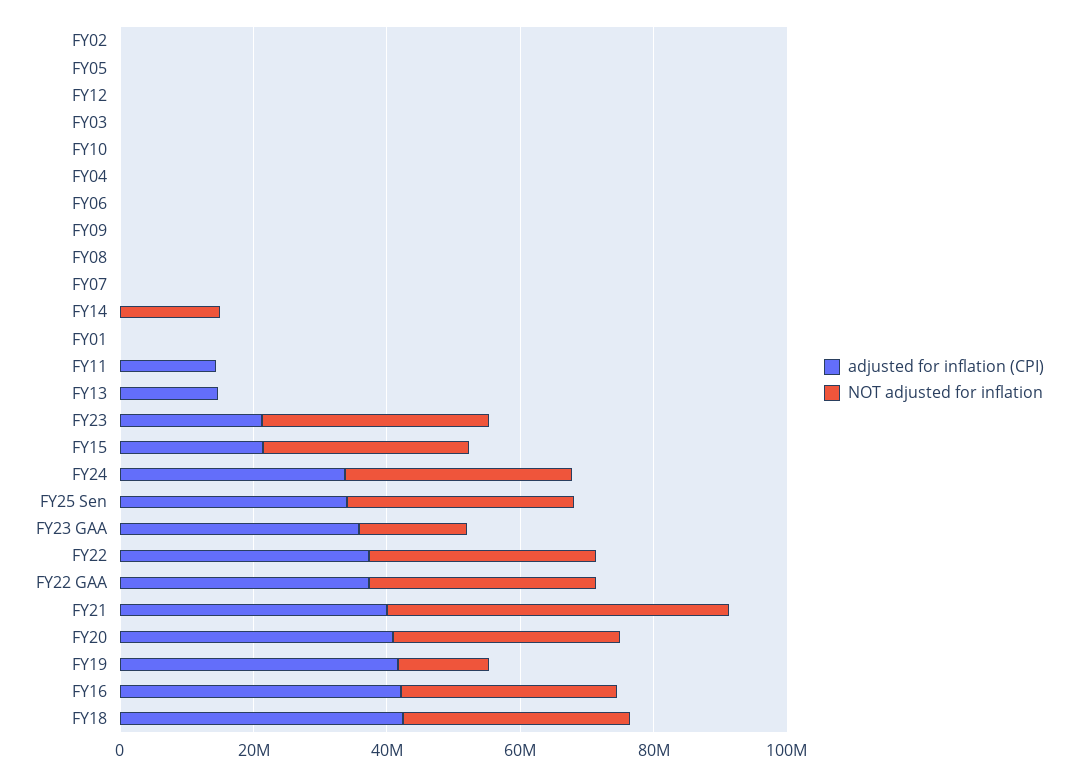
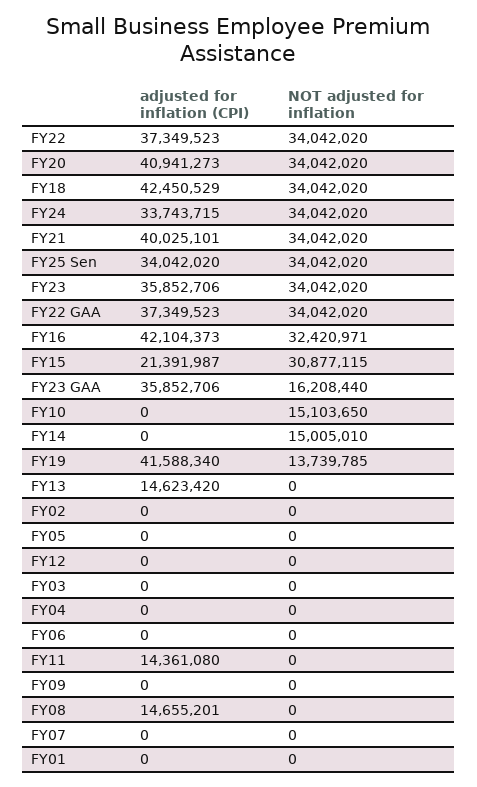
NOT adjusted for inflation, FY10: 0 -> 15103650
adjusted for inflation (CPI), FY08: 0 -> 14655201
adjusted for inflation (CPI), FY23: 20000000 -> 35852706
NOT adjusted for inflation, FY21: 50000000 -> 34042020

